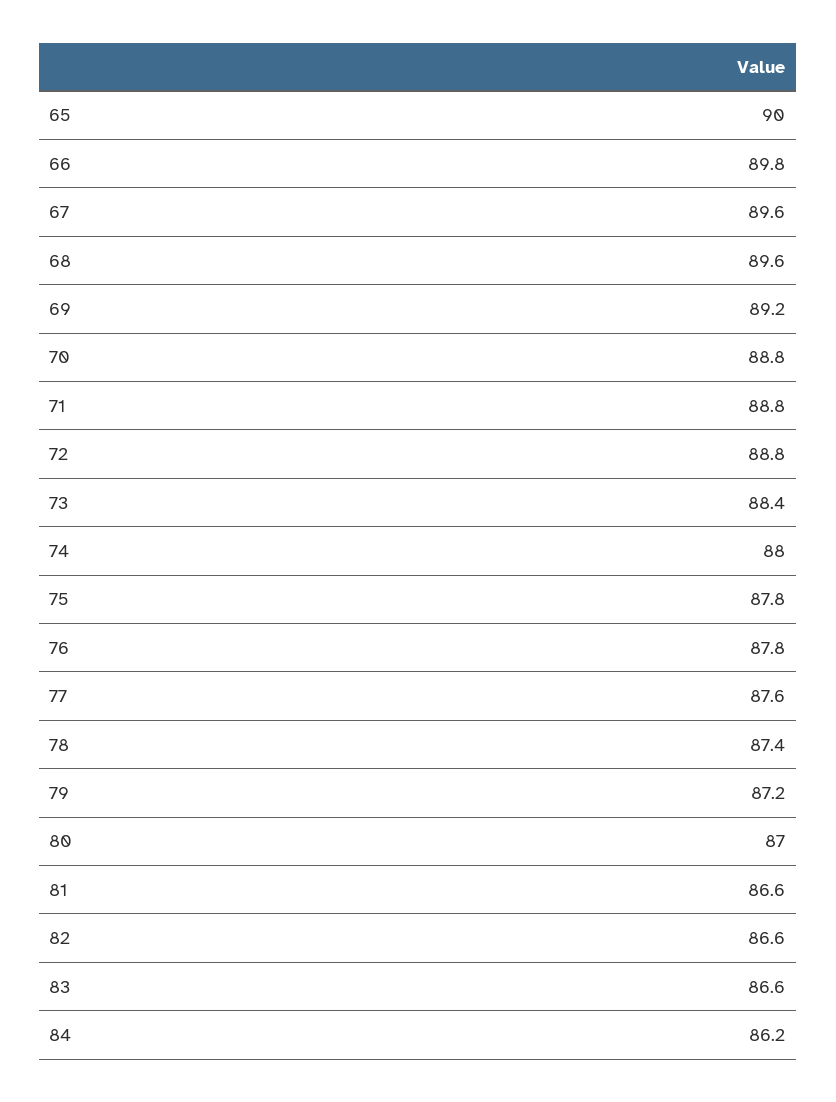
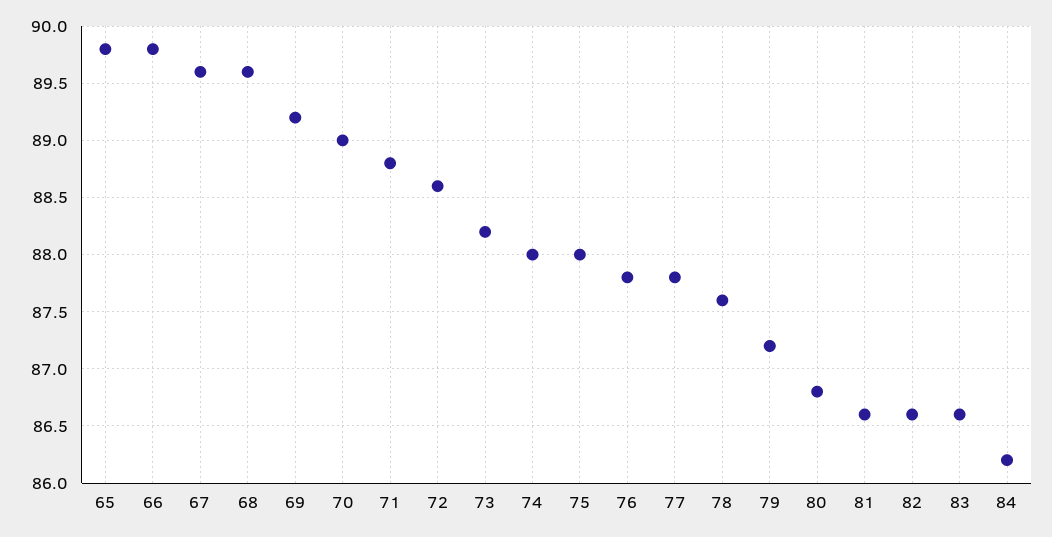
65: 90 -> 89.8
70: 88.8 -> 89
72: 88.8 -> 88.6
73: 88.4 -> 88.2
75: 87.8 -> 88
77: 87.6 -> 87.8
78: 87.4 -> 87.6
80: 87 -> 86.8

